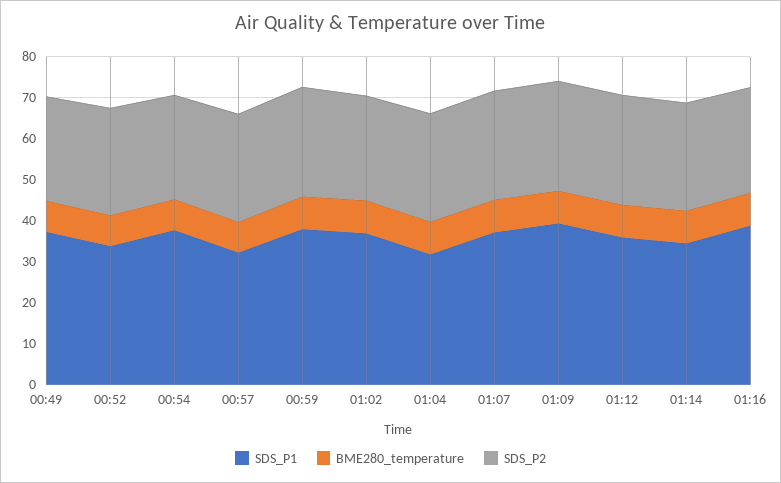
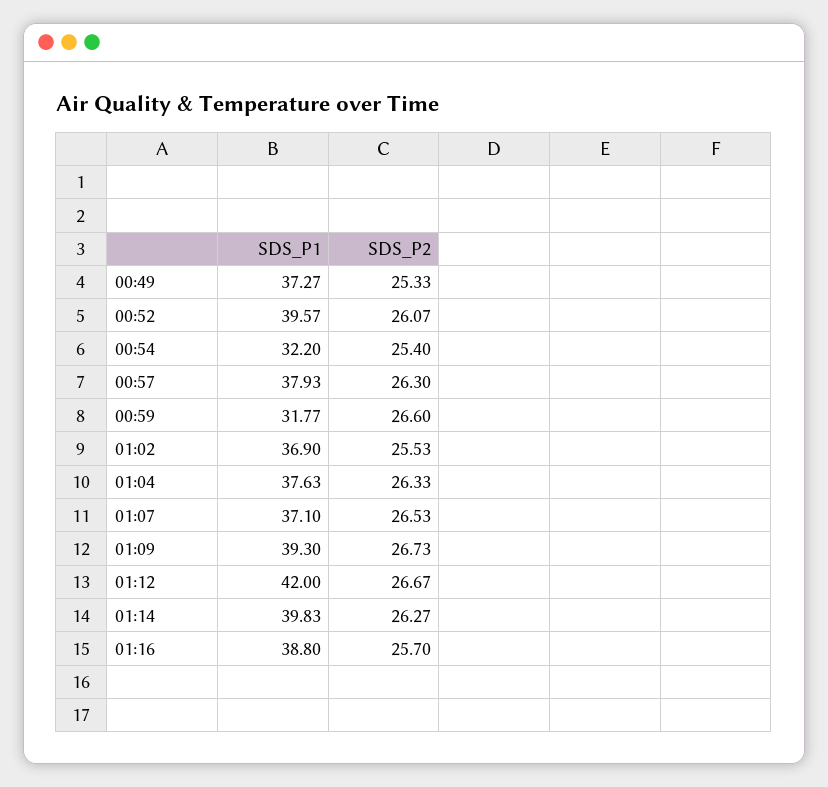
BME280_temperature, 00:49: 8 -> none
SDS_P1, 00:52: 34 -> 39.57
BME280_temperature, 00:52: 8 -> none
SDS_P1, 00:54: 38 -> 32.2
BME280_temperature, 00:54: 8 -> none
SDS_P1, 00:57: 32 -> 37.93
BME280_temperature, 00:57: 8 -> none
SDS_P1, 00:59: 38 -> 31.77
BME280_temperature, 00:59: 8 -> none
BME280_temperature, 01:02: 8 -> none
SDS_P1, 01:04: 32 -> 37.63
BME280_temperature, 01:04: 8 -> none
BME280_temperature, 01:07: 8 -> none
BME280_temperature, 01:09: 8 -> none
SDS_P1, 01:12: 36 -> 42
BME280_temperature, 01:12: 8 -> none
SDS_P1, 01:14: 34 -> 39.83
BME280_temperature, 01:14: 8 -> none
BME280_temperature, 01:16: 8 -> none

